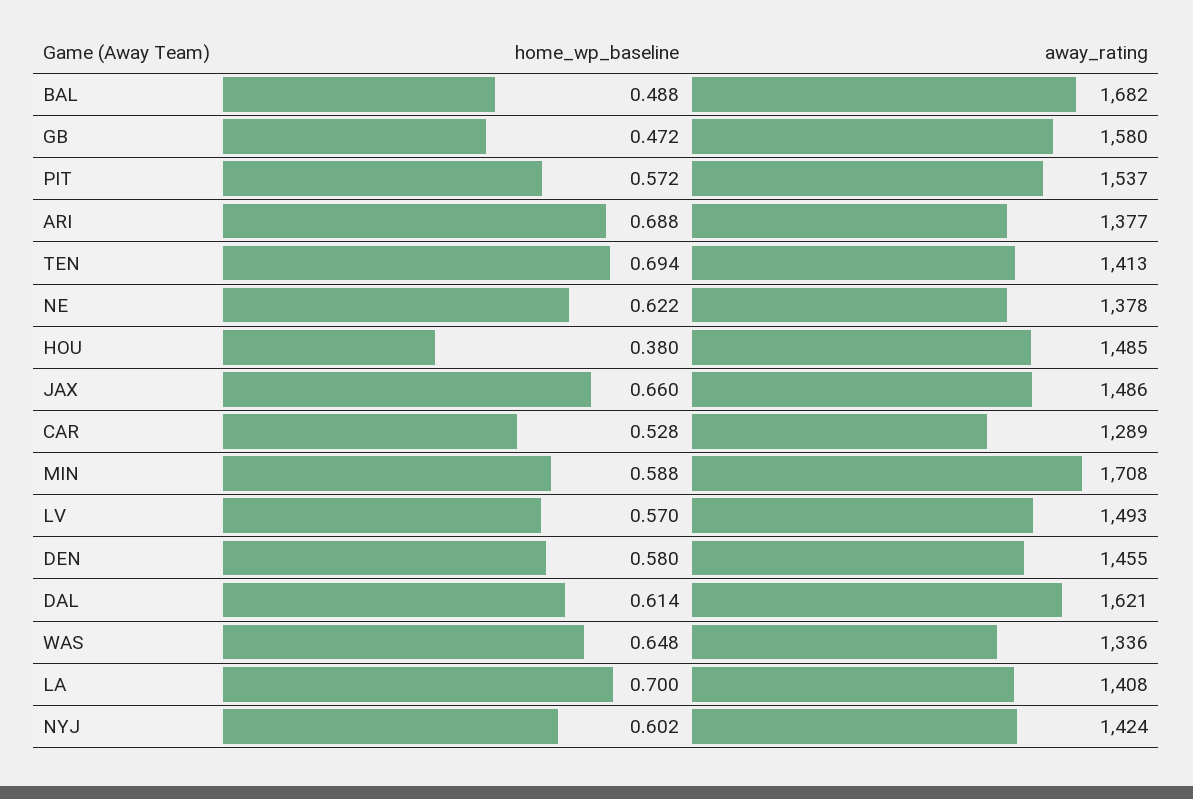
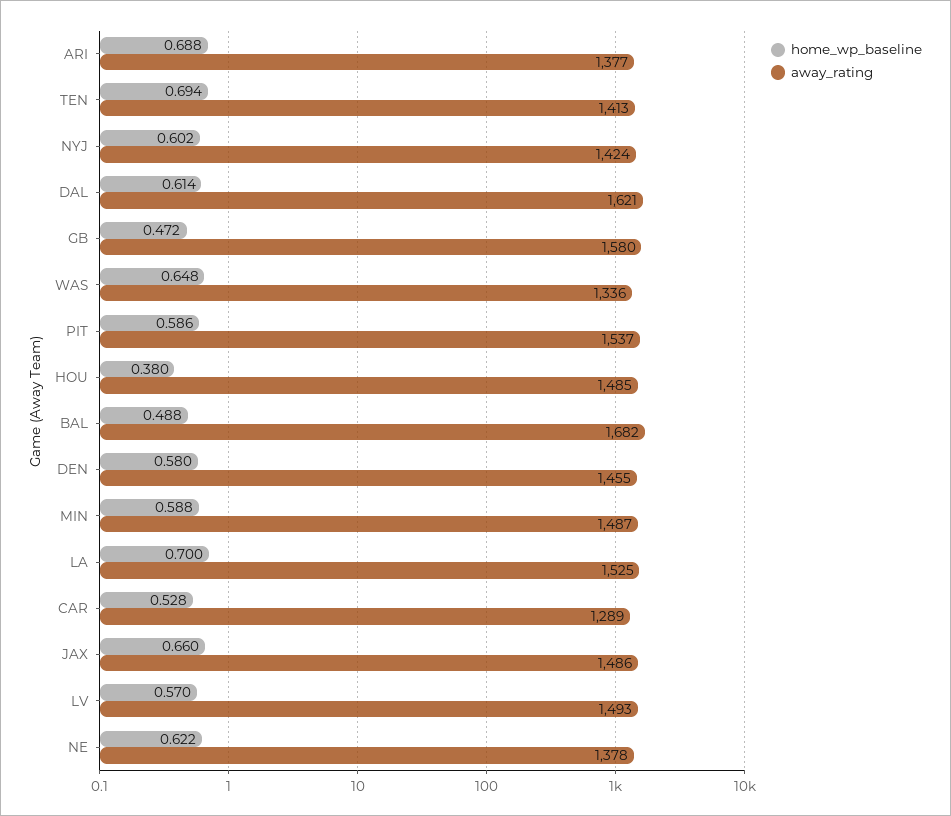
home_wp_baseline, PIT: 0.572 -> 0.586
away_rating, MIN: 1708 -> 1487
away_rating, LA: 1408 -> 1525

